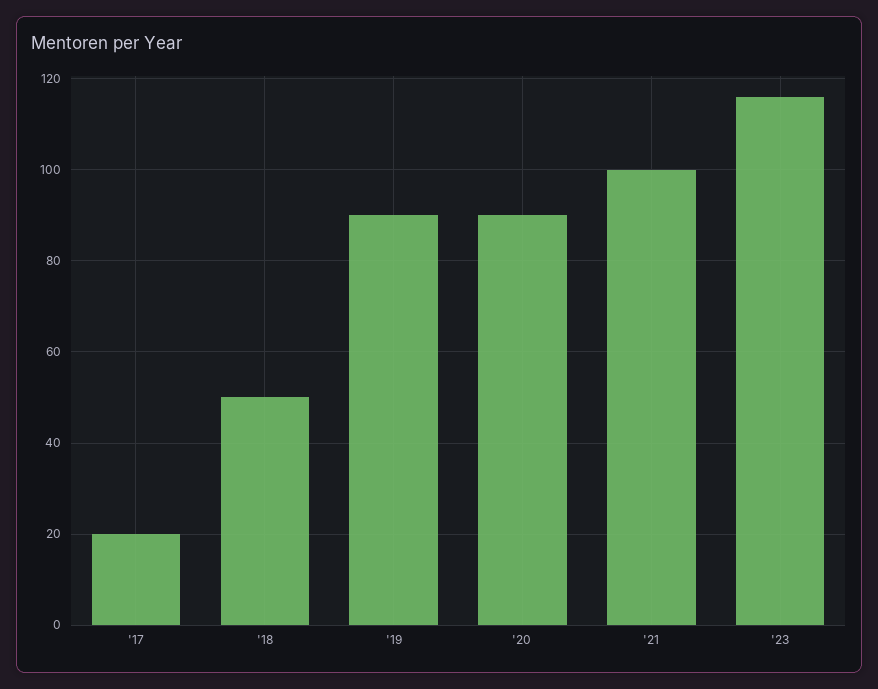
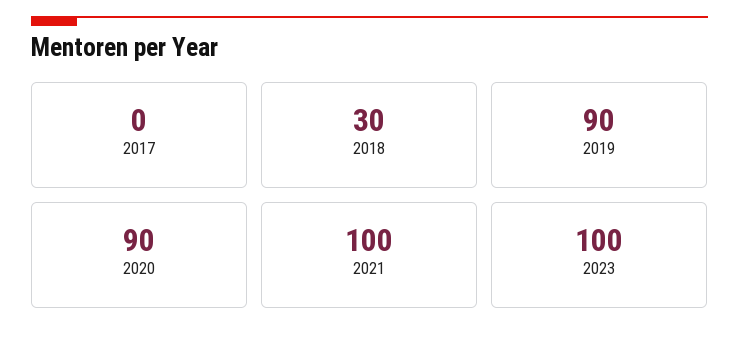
'17: 20 -> 0
'18: 50 -> 30
'23: 115 -> 100

